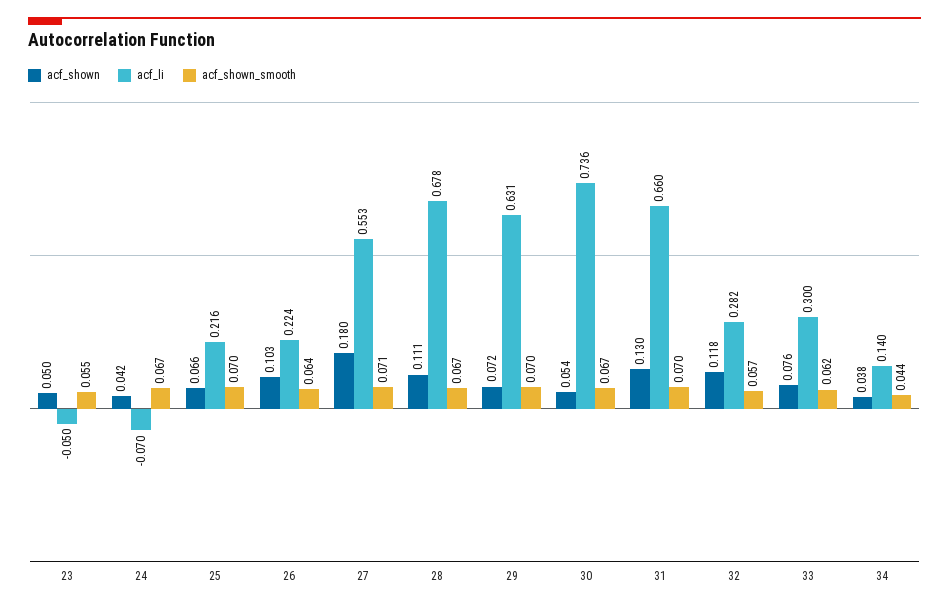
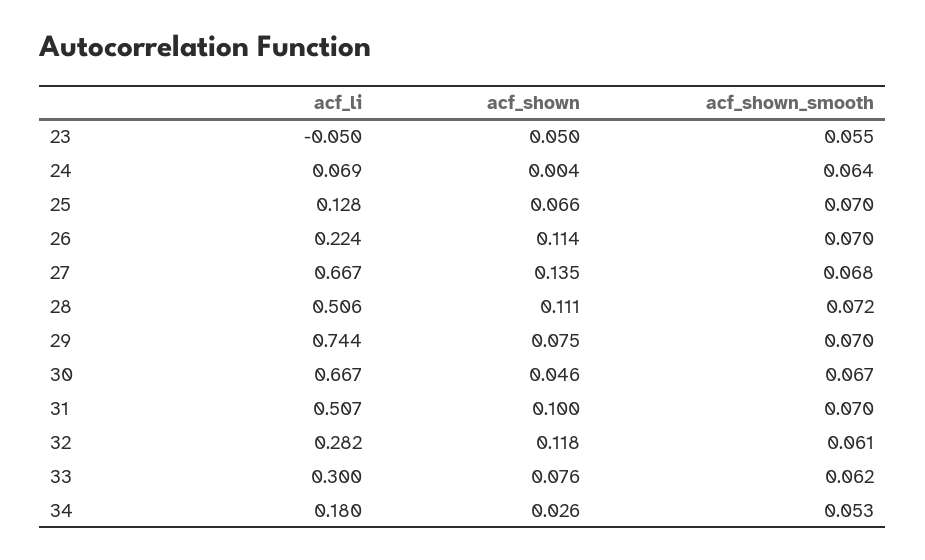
acf_shown, 24: 0.042 -> 0.004
acf_li, 24: -0.07 -> 0.069
acf_shown_smooth, 24: 0.067 -> 0.064
acf_li, 25: 0.216 -> 0.128
acf_shown, 26: 0.103 -> 0.114
acf_shown_smooth, 26: 0.064 -> 0.07
acf_shown, 27: 0.18 -> 0.135
acf_li, 27: 0.553 -> 0.667
acf_shown_smooth, 27: 0.071 -> 0.068
acf_li, 28: 0.678 -> 0.506
acf_shown_smooth, 28: 0.067 -> 0.072
acf_shown, 29: 0.072 -> 0.075
acf_li, 29: 0.631 -> 0.744
acf_shown, 30: 0.054 -> 0.046
acf_li, 30: 0.736 -> 0.667
acf_shown, 31: 0.13 -> 0.1
acf_li, 31: 0.66 -> 0.507
acf_shown_smooth, 32: 0.057 -> 0.061
acf_shown, 34: 0.038 -> 0.026
acf_li, 34: 0.14 -> 0.18
acf_shown_smooth, 34: 0.044 -> 0.053

